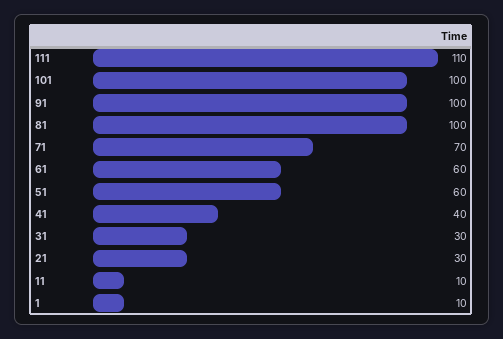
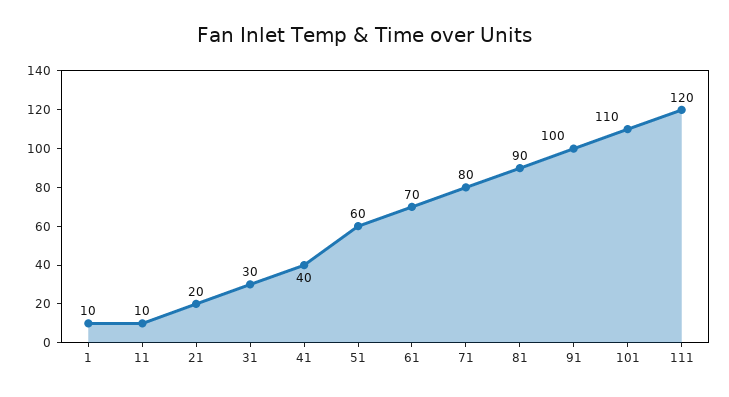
111: 110 -> 120
101: 100 -> 110
81: 100 -> 90
71: 70 -> 80
61: 60 -> 70
21: 30 -> 20

